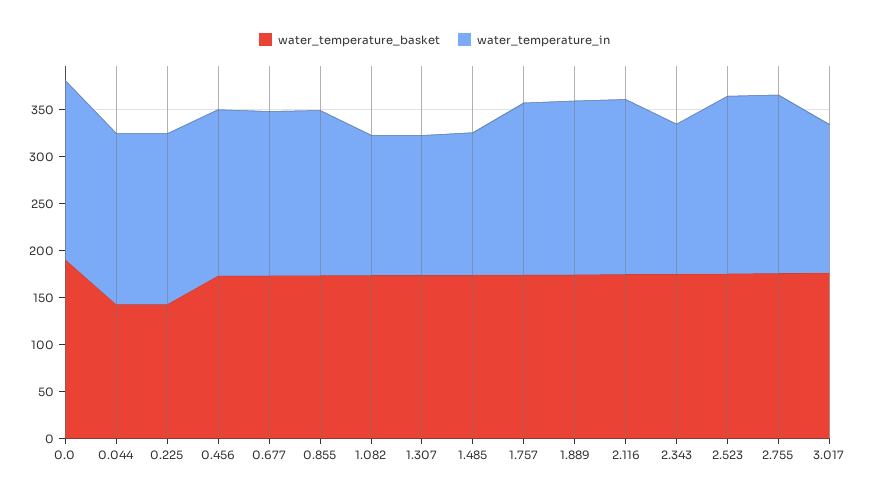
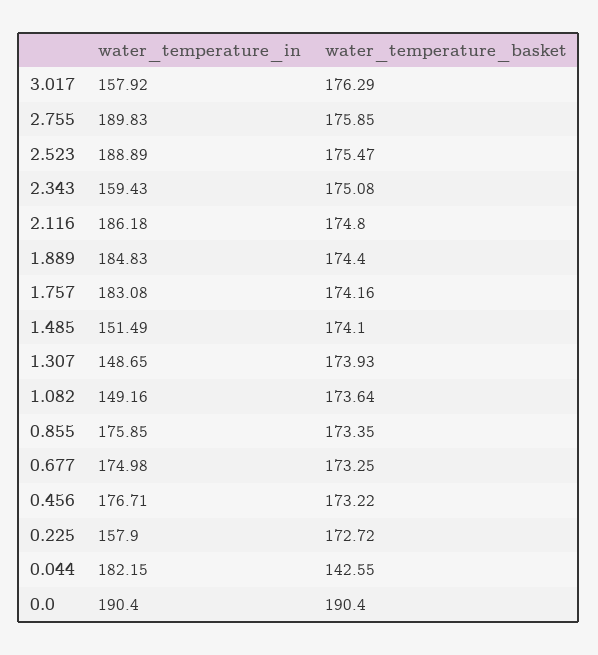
water_temperature_basket, 0.225: 140 -> 172.72
water_temperature_in, 0.225: 180 -> 157.9

